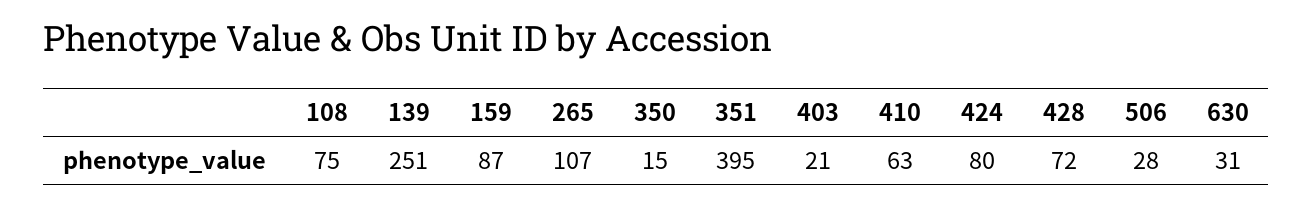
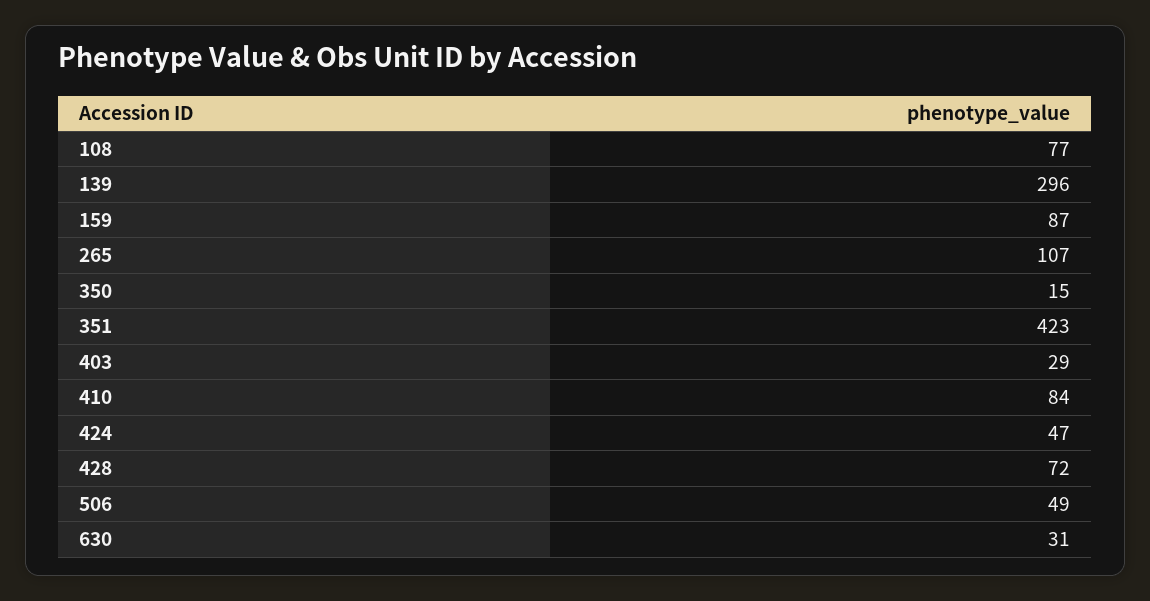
108: 75 -> 77
139: 251 -> 296
351: 395 -> 423
403: 21 -> 29
410: 63 -> 84
424: 80 -> 47
506: 28 -> 49

